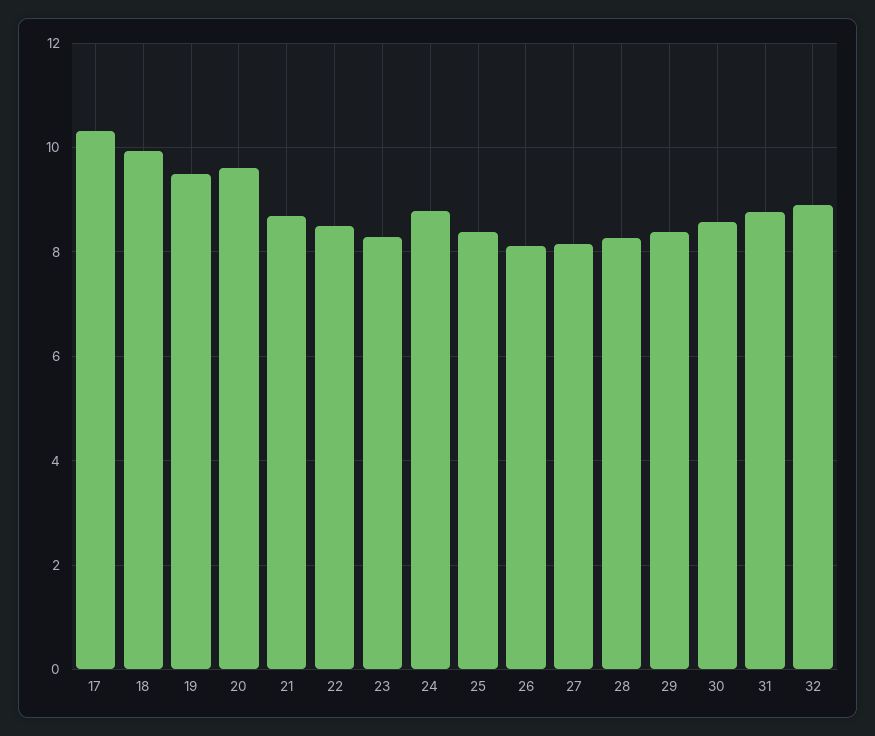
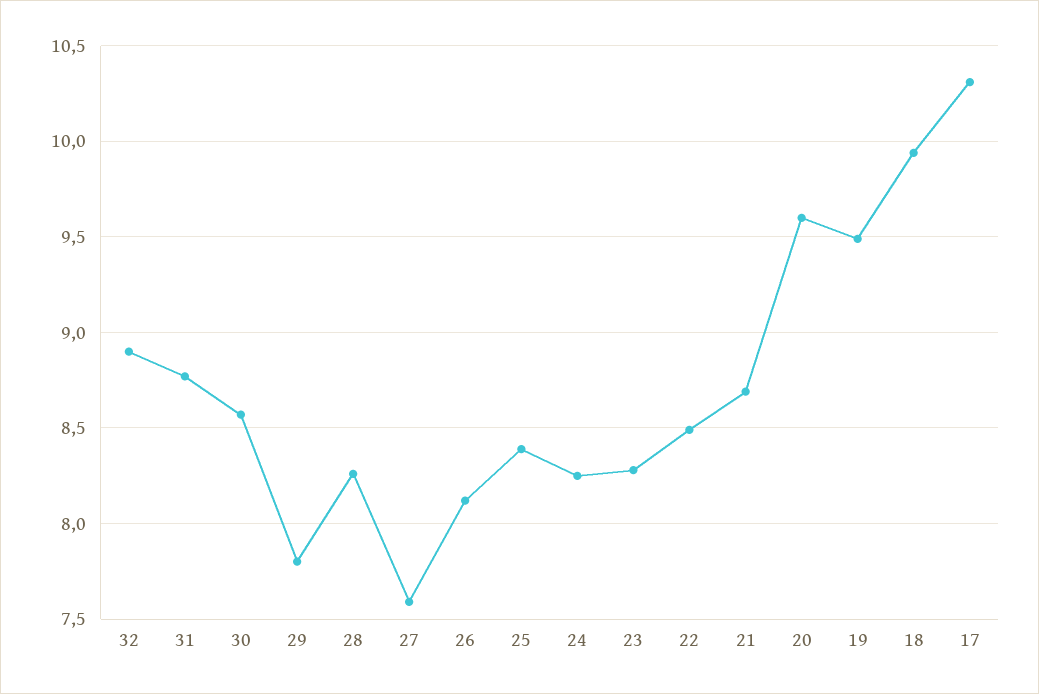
24: 8.8 -> 8.25
27: 8.2 -> 7.6
29: 8.4 -> 7.8

